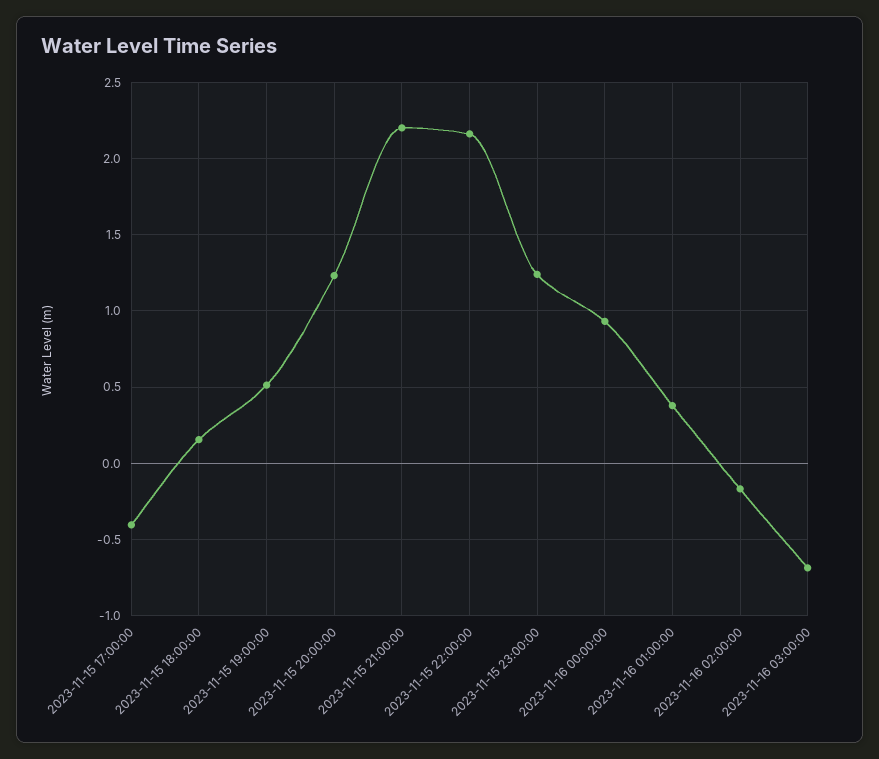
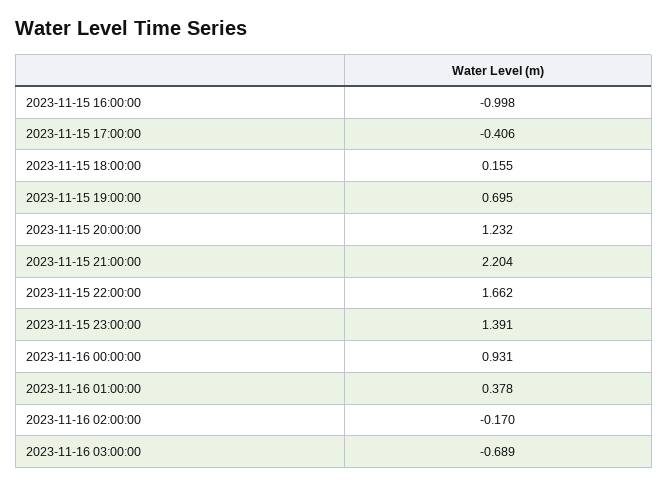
2023-11-15 19:00:00: 0.5 -> 0.695
2023-11-15 22:00:00: 2.15 -> 1.662
2023-11-15 23:00:00: 1.25 -> 1.391
2023-11-15 16:00:00: none -> -0.998

